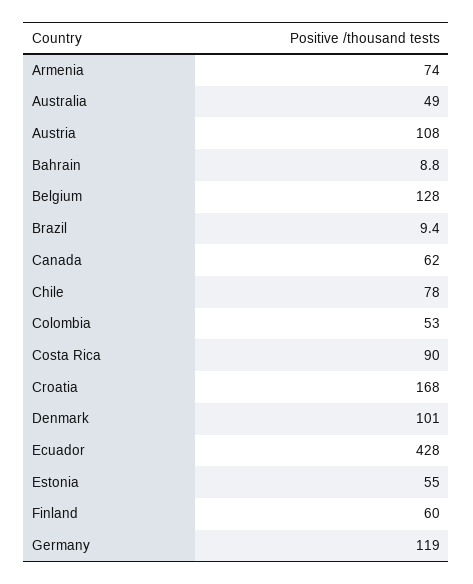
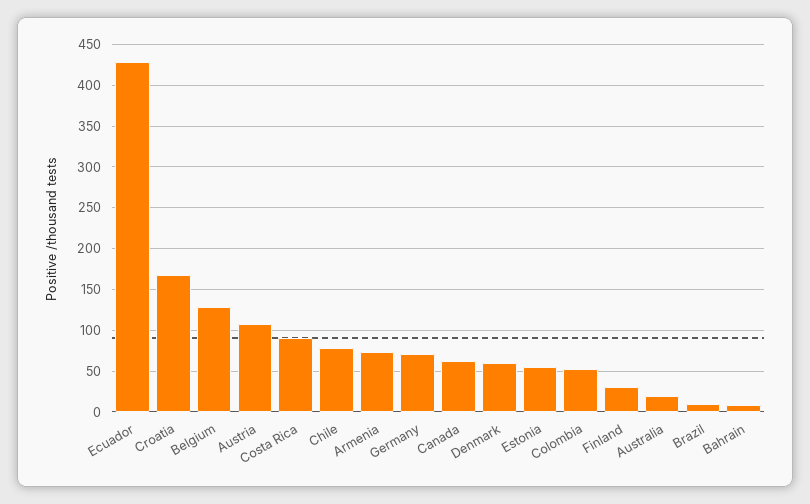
Australia: 49 -> 20
Denmark: 101 -> 60
Finland: 60 -> 30
Germany: 119 -> 70

